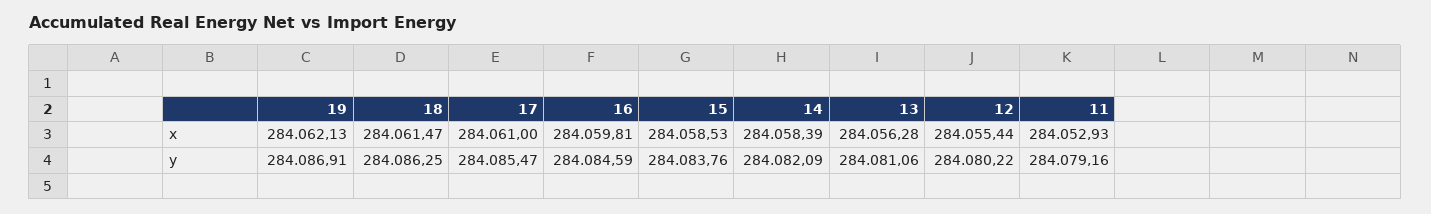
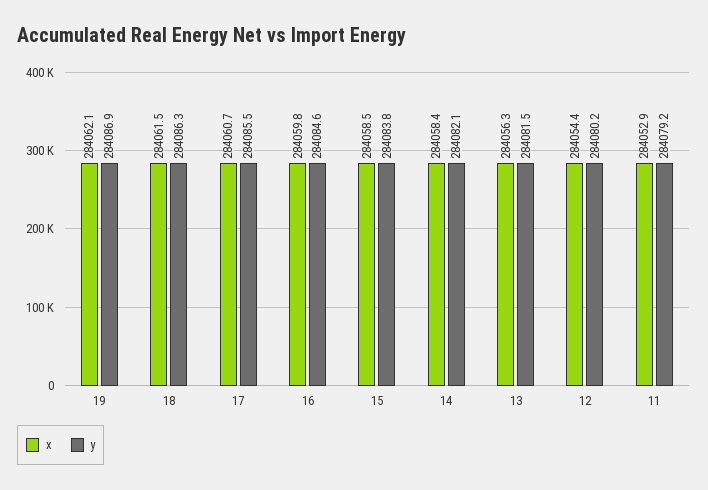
x, 17: 284061 -> 284060.7
x, 12: 284055.44 -> 284054.4
y, 13: 284081.06 -> 284081.5

